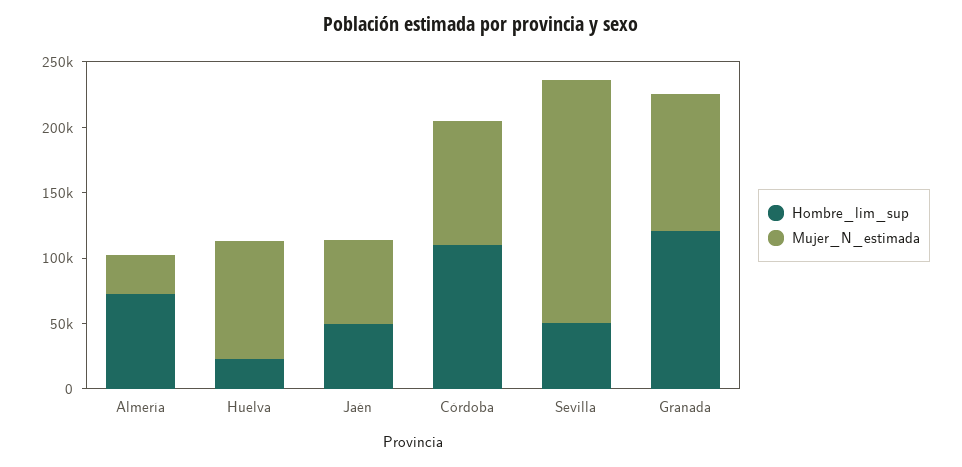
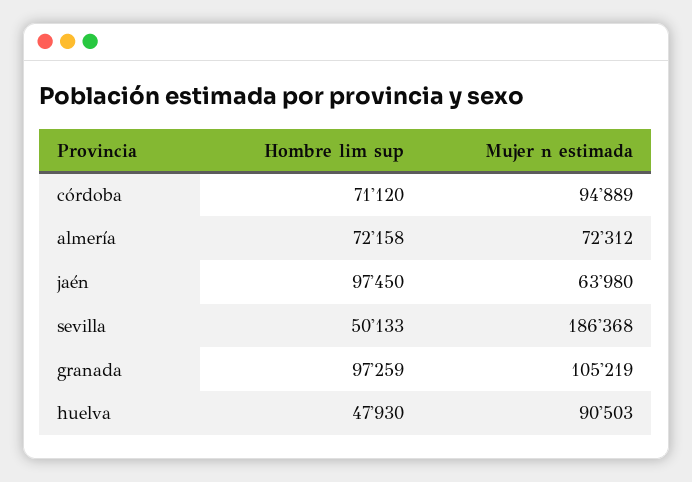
Mujer_N_estimada, Almería: 30000 -> 72312
Hombre_lim_sup, Huelva: 20000 -> 47930
Hombre_lim_sup, Jaén: 50000 -> 97450
Hombre_lim_sup, Córdoba: 110000 -> 71120
Hombre_lim_sup, Granada: 120000 -> 97259

